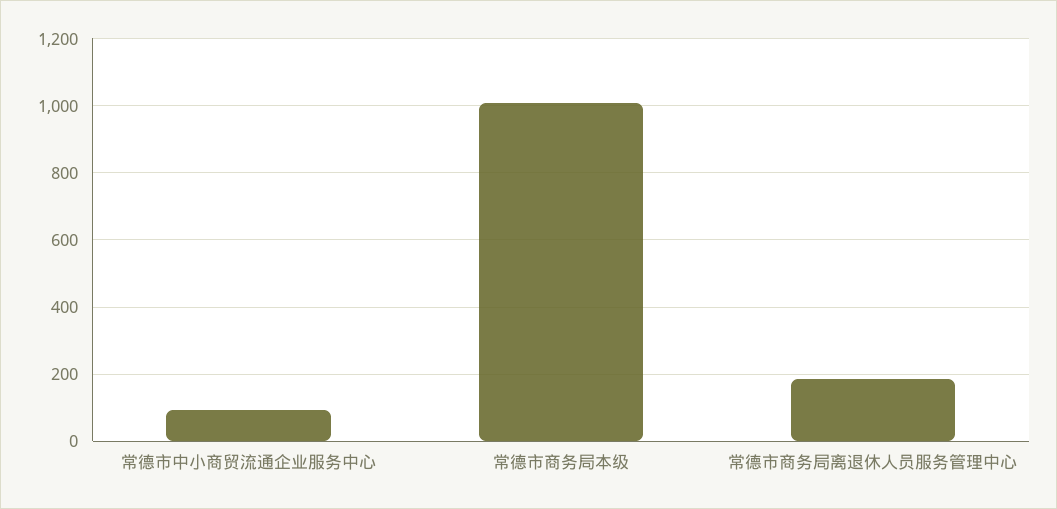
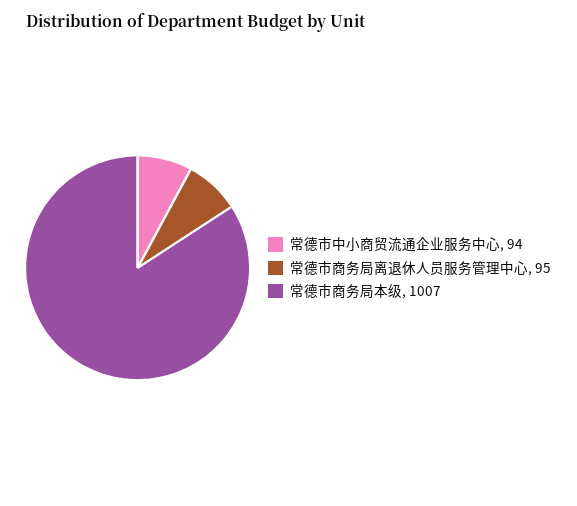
常德市商务局离退休人员服务管理中心: 180 -> 95

